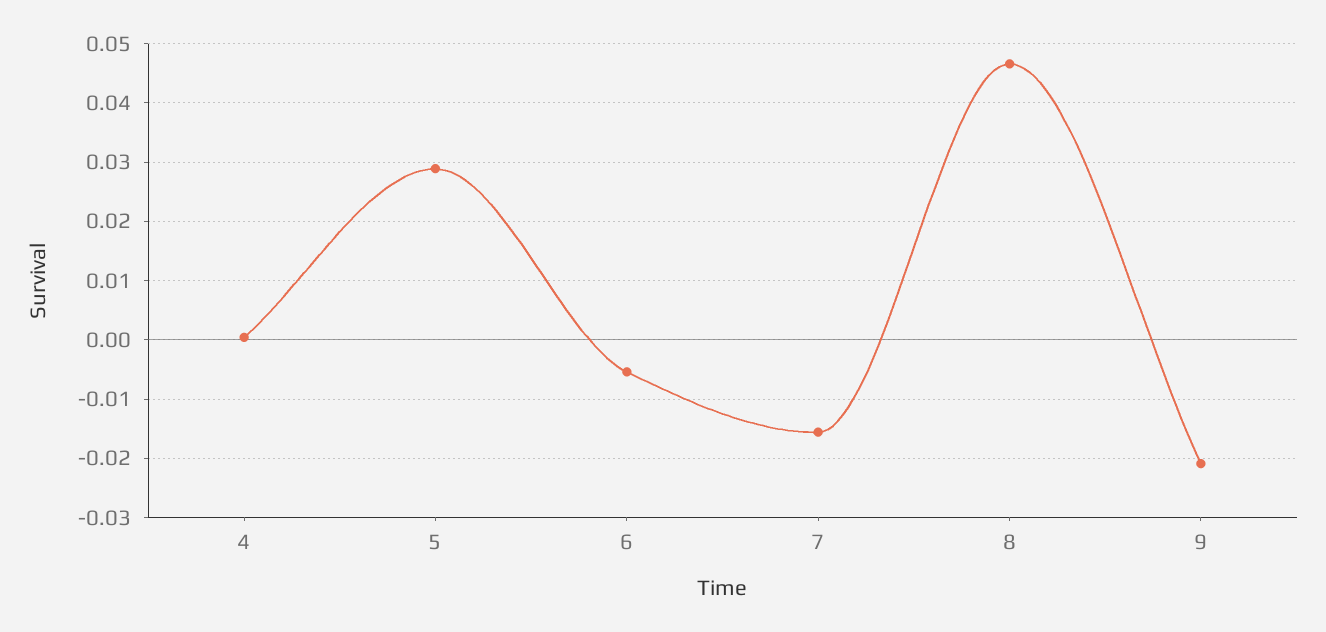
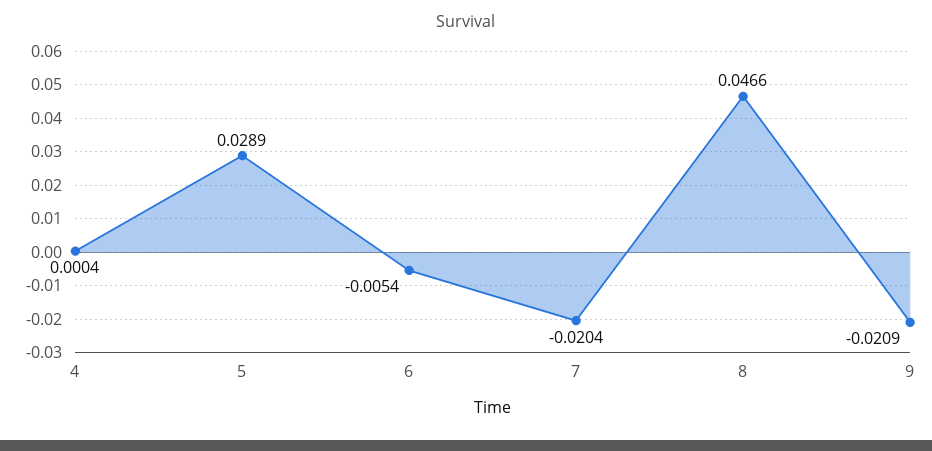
7: -0.016 -> -0.0204

